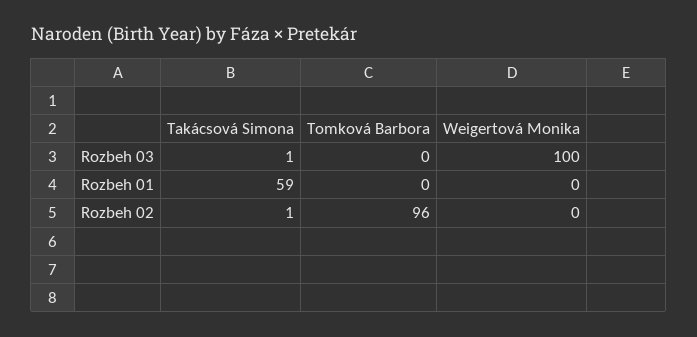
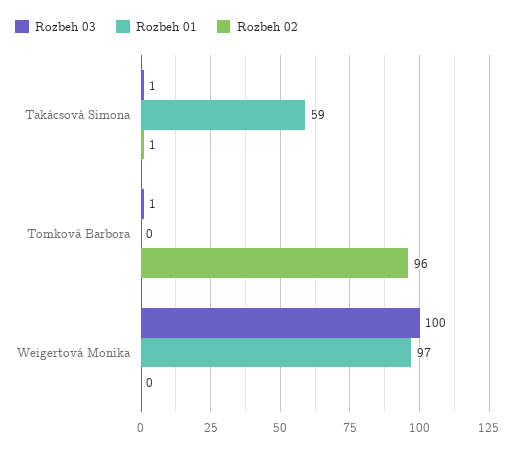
Rozbeh 03, Tomková Barbora: 0 -> 1
Rozbeh 01, Weigertová Monika: 0 -> 97

